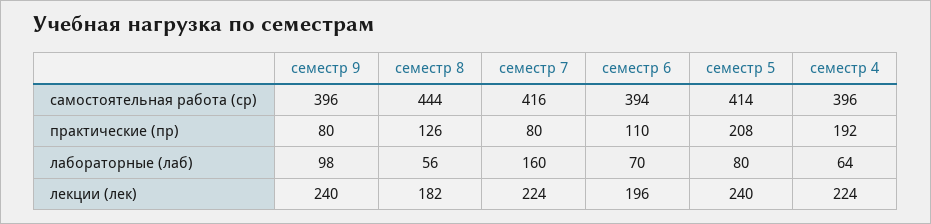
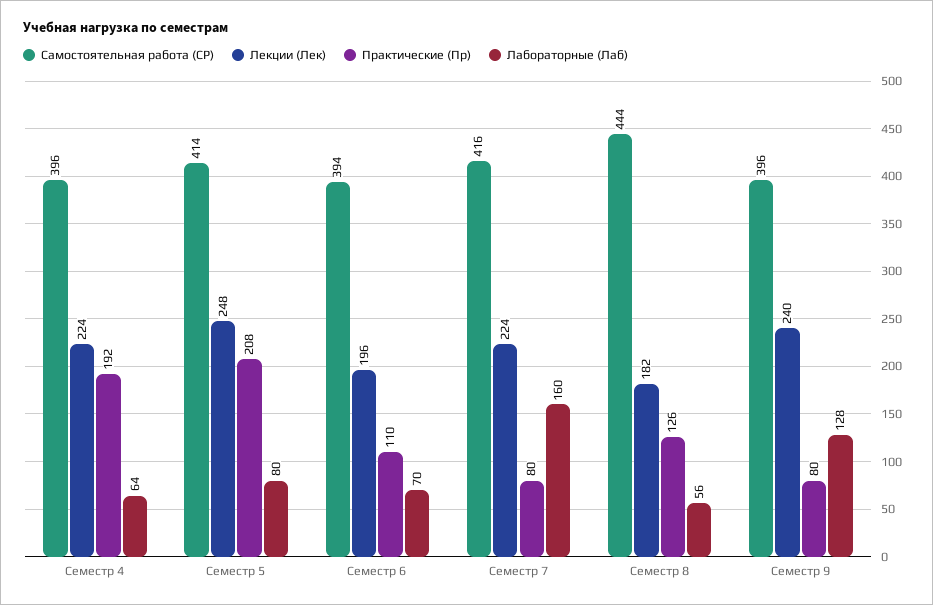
лабораторные (лаб), семестр 9: 98 -> 128
лекции (лек), семестр 5: 240 -> 248

